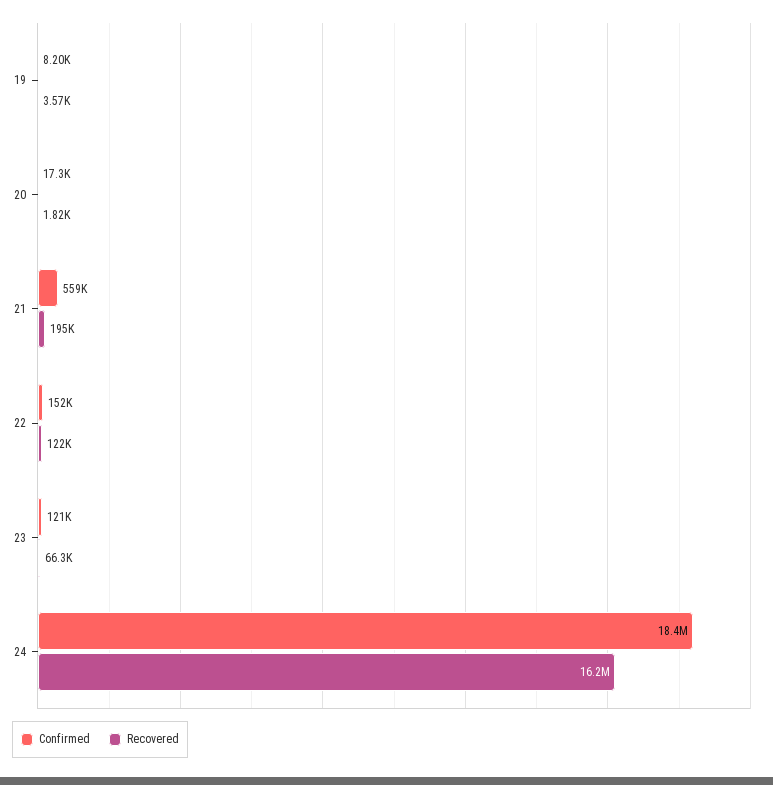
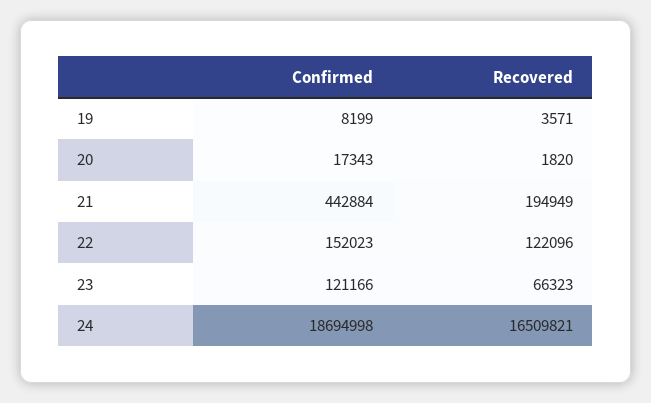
Confirmed, 21: 559000 -> 442884
Confirmed, 24: 18400000 -> 18694998
Recovered, 24: 16200000 -> 16509821

